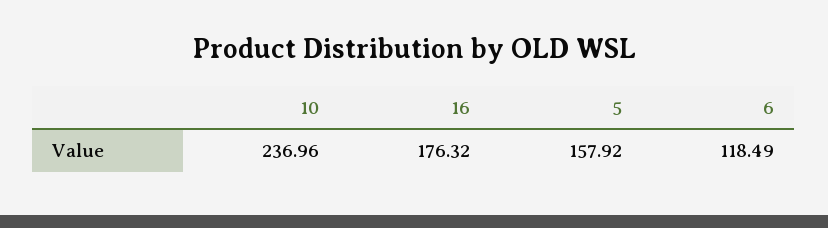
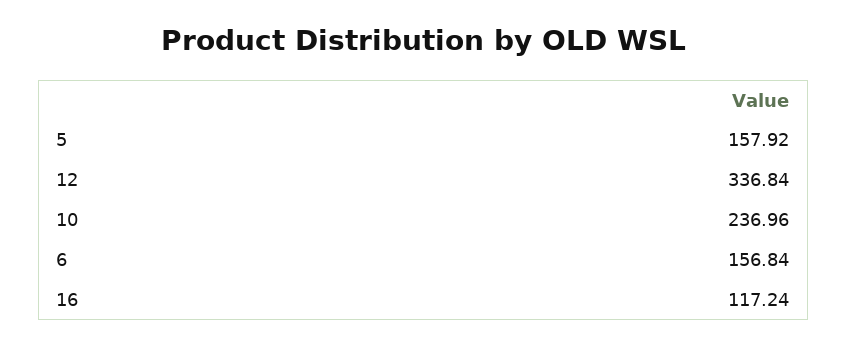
16: 176.32 -> 117.24
6: 118.49 -> 156.84
12: none -> 336.84

